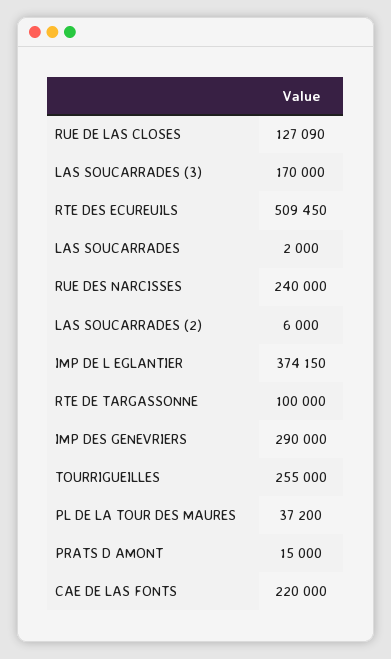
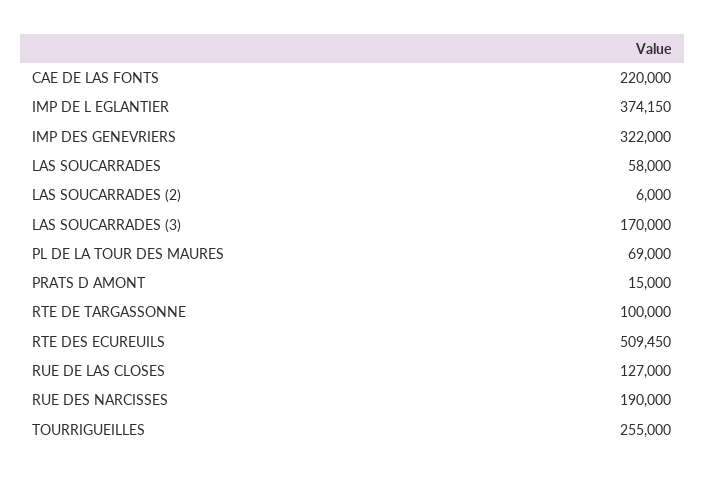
RUE DE LAS CLOSES: 127090 -> 127000
LAS SOUCARRADES: 2000 -> 58000
RUE DES NARCISSES: 240000 -> 190000
IMP DES GENEVRIERS: 290000 -> 322000
PL DE LA TOUR DES MAURES: 37200 -> 69000

